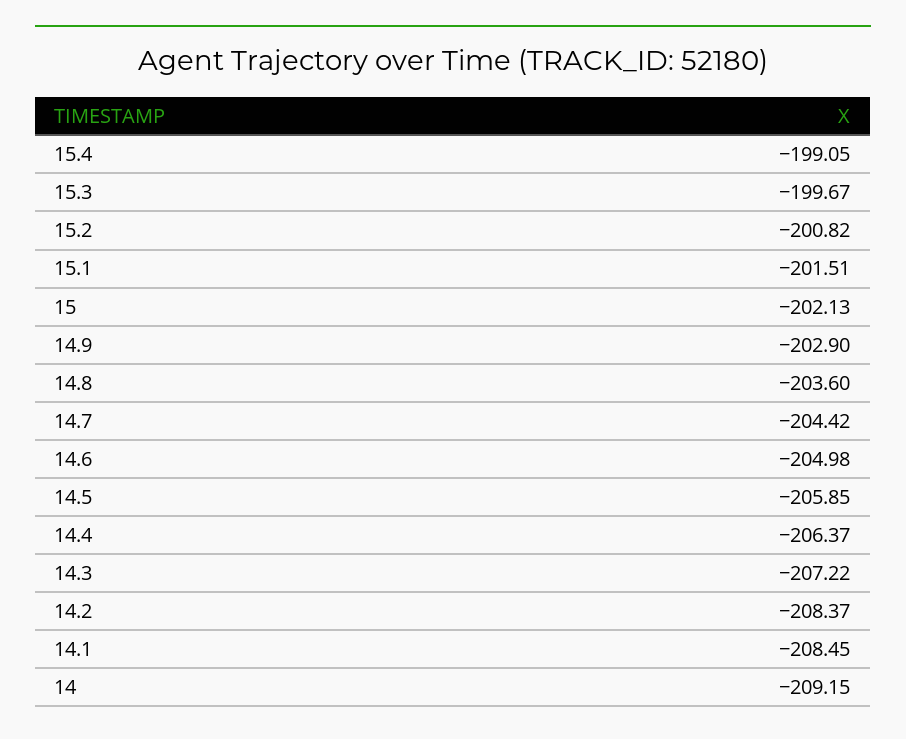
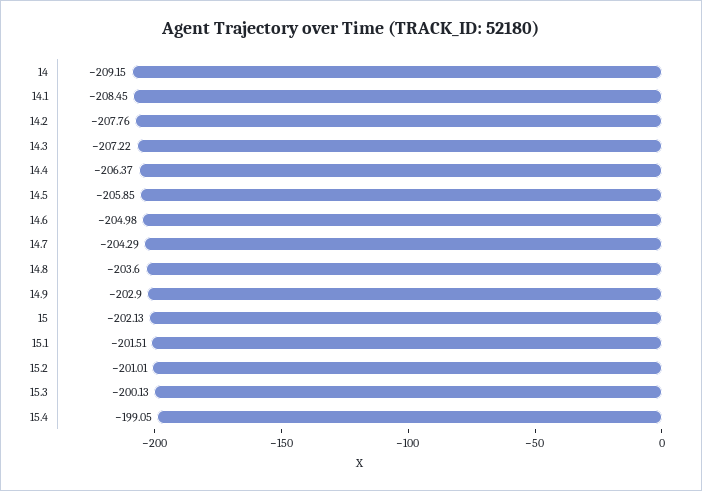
15.3: -199.67 -> -200.13
15.2: -200.82 -> -201.01
14.7: -204.42 -> -204.29
14.2: -208.37 -> -207.76

